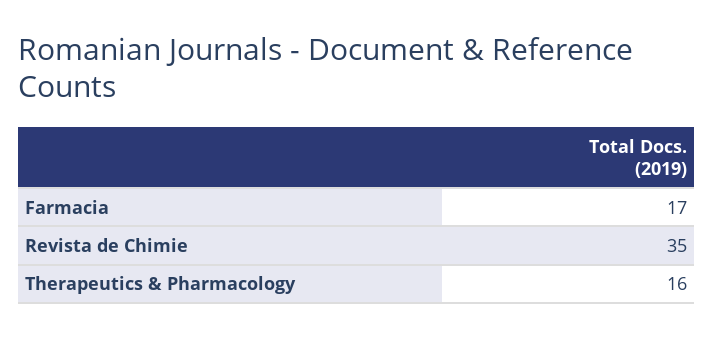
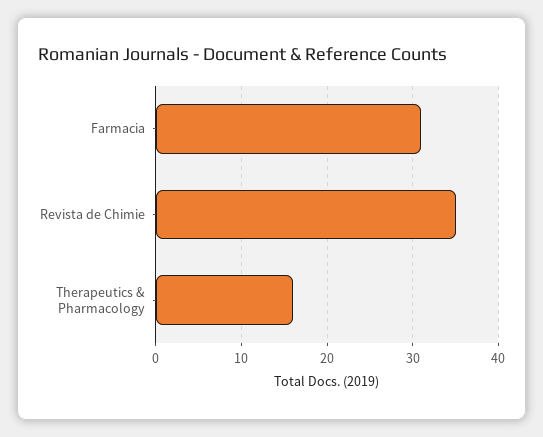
Farmacia: 17 -> 31

